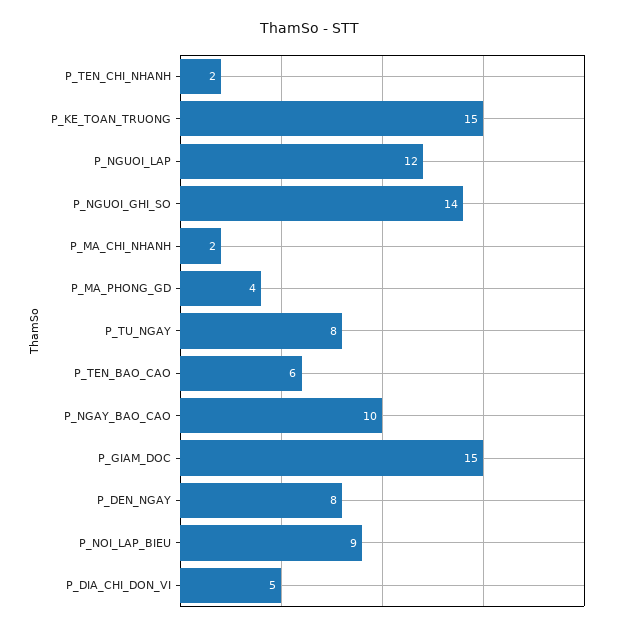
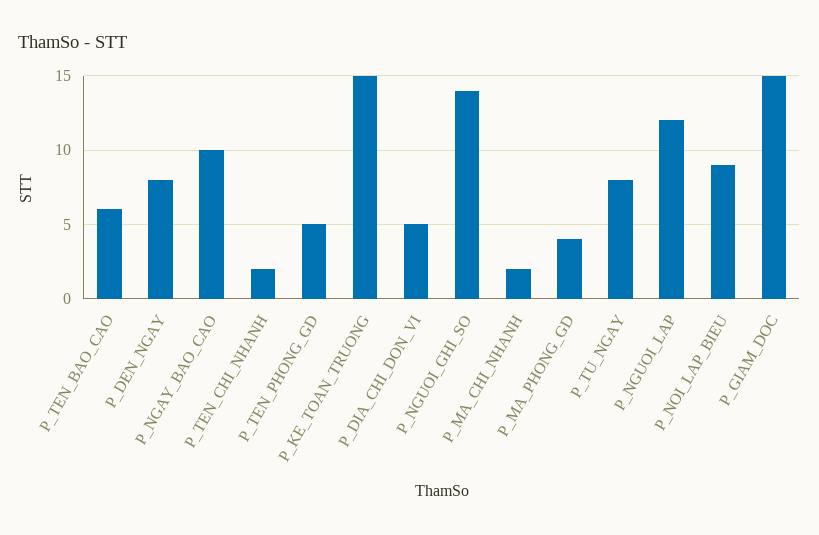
P_TEN_PHONG_GD: none -> 5

